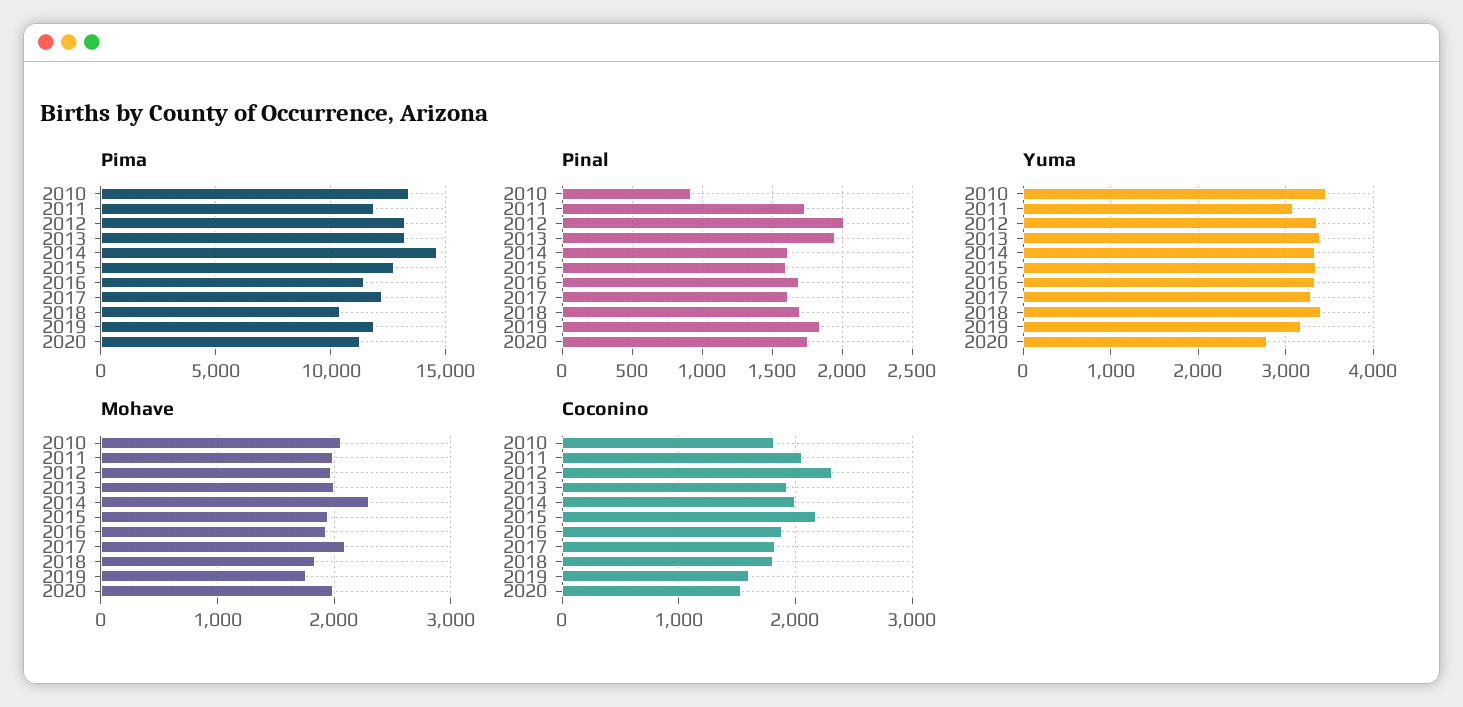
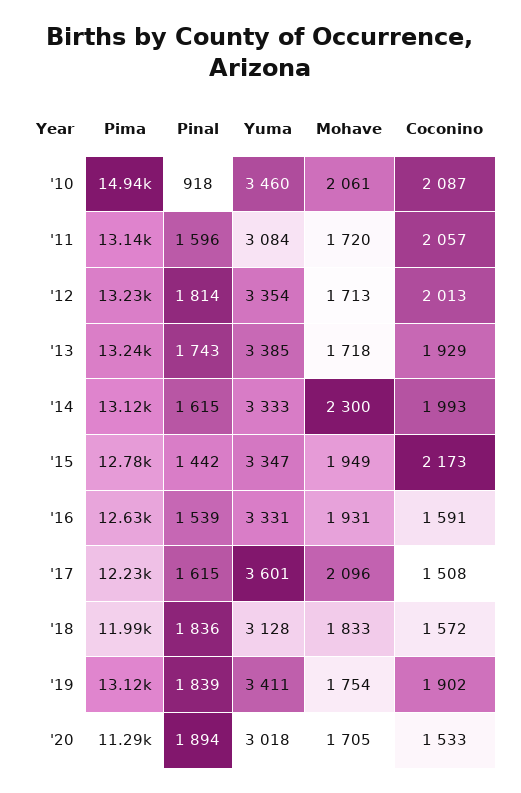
Pima, 2010: 13500 -> 14940
Pima, 2011: 12000 -> 13140
Pima, 2014: 14500 -> 13120
Pima, 2016: 11500 -> 12630
Pima, 2018: 10500 -> 11990
Pima, 2019: 12000 -> 13120
Pinal, 2011: 1750 -> 1596
Pinal, 2012: 2000 -> 1814
Pinal, 2013: 1950 -> 1743
Pinal, 2015: 1600 -> 1442
Pinal, 2016: 1700 -> 1539
Pinal, 2018: 1700 -> 1836
Pinal, 2020: 1750 -> 1894
Yuma, 2017: 3300 -> 3601
Yuma, 2018: 3400 -> 3128
Yuma, 2019: 3200 -> 3411
Yuma, 2020: 2800 -> 3018
Mohave, 2011: 2000 -> 1720
Mohave, 2012: 2000 -> 1713
Mohave, 2013: 2000 -> 1718
Mohave, 2020: 2000 -> 1705
Coconino, 2010: 1800 -> 2087
Coconino, 2012: 2300 -> 2013
Coconino, 2016: 1900 -> 1591
Coconino, 2017: 1800 -> 1508
Coconino, 2018: 1800 -> 1572
Coconino, 2019: 1600 -> 1902

